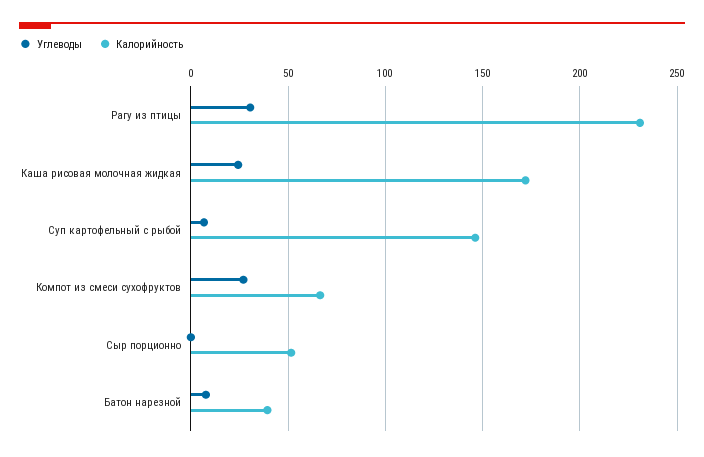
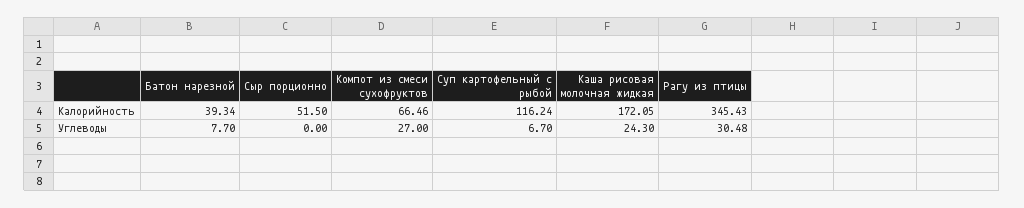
Калорийность, Рагу из птицы: 230 -> 345.43
Калорийность, Суп картофельный с рыбой: 145 -> 116.24

